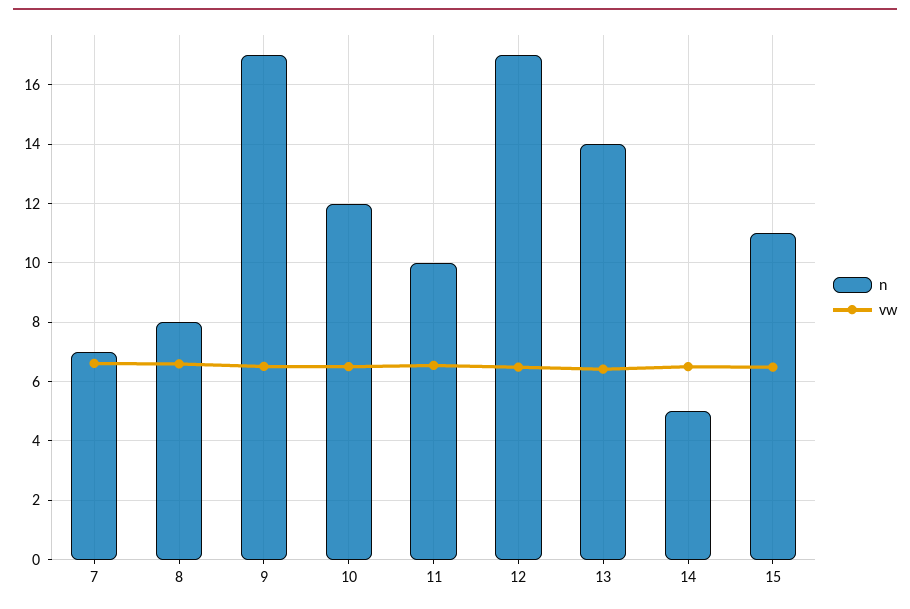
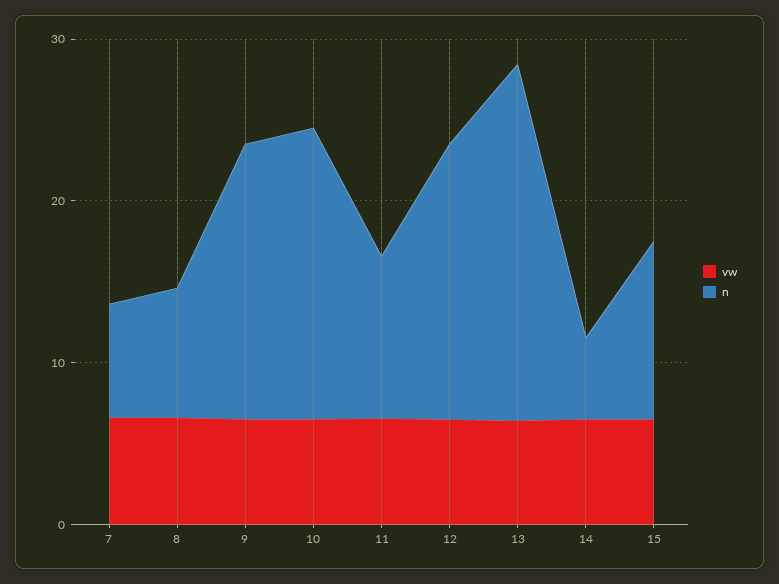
n, 10: 12 -> 18
n, 13: 14 -> 22

